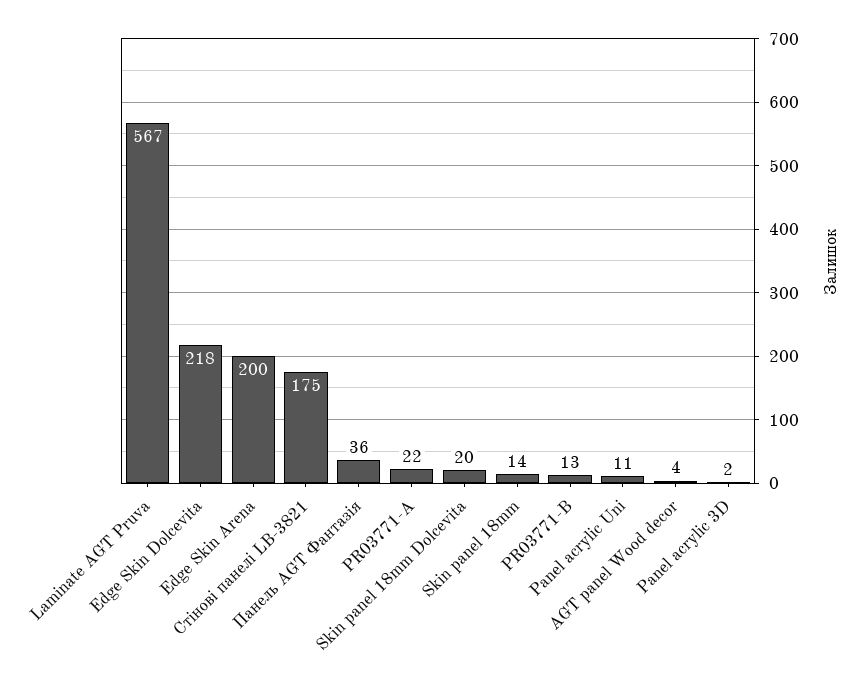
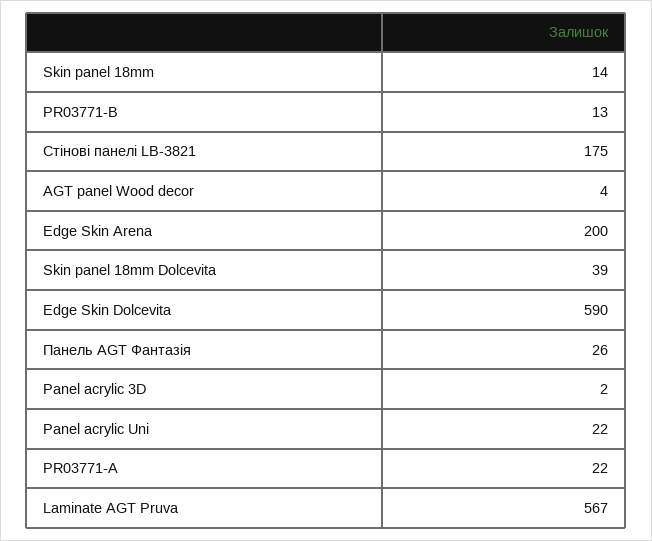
Edge Skin Dolcevita: 218 -> 590
Панель AGT Фантазія: 36 -> 26
Skin panel 18mm Dolcevita: 20 -> 39
Panel acrylic Uni: 11 -> 22

